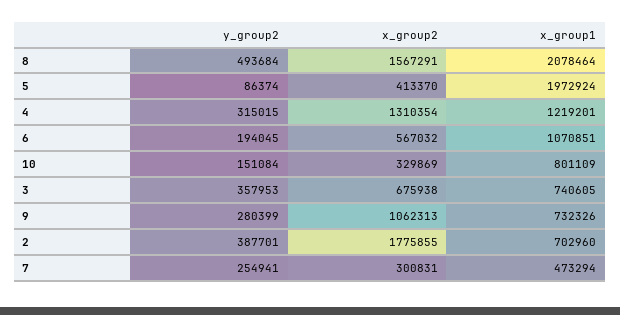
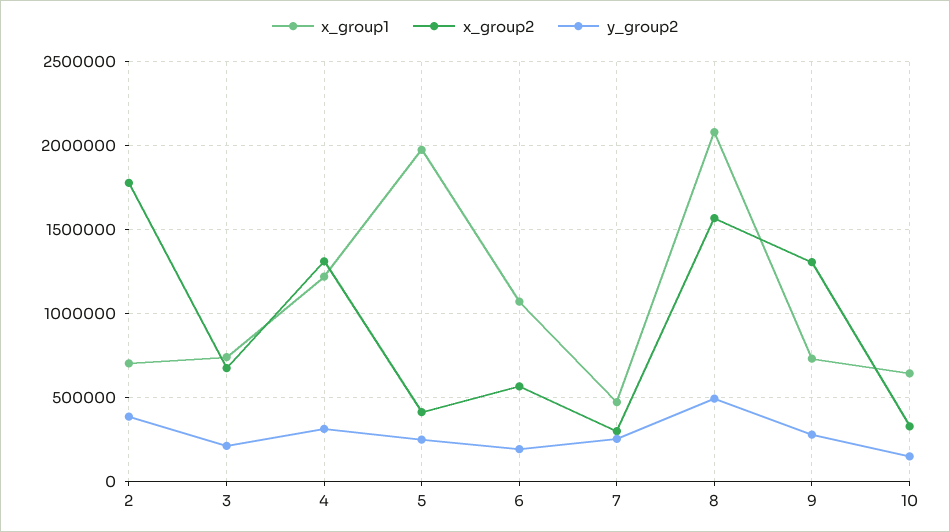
y_group2, 5: 86374 -> 250000
x_group1, 10: 801109 -> 650000
y_group2, 3: 357953 -> 200000
x_group2, 9: 1062313 -> 1300000

